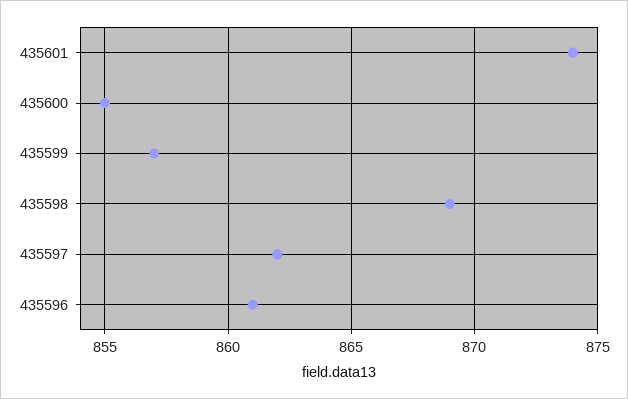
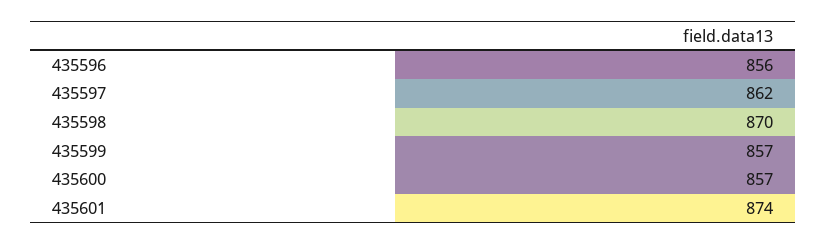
435600: 855 -> 857
435598: 869 -> 870
435596: 861 -> 856

